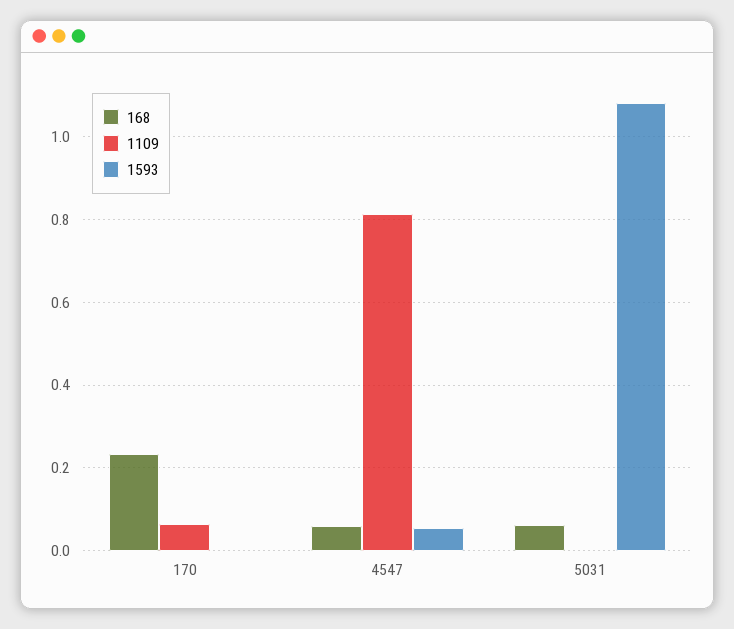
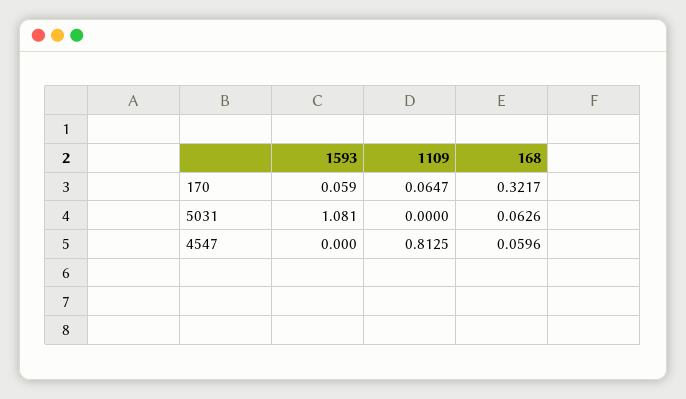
168, 170: 0.24 -> 0.3217
1593, 170: 0 -> 0.059
1593, 4547: 0.06 -> 0

